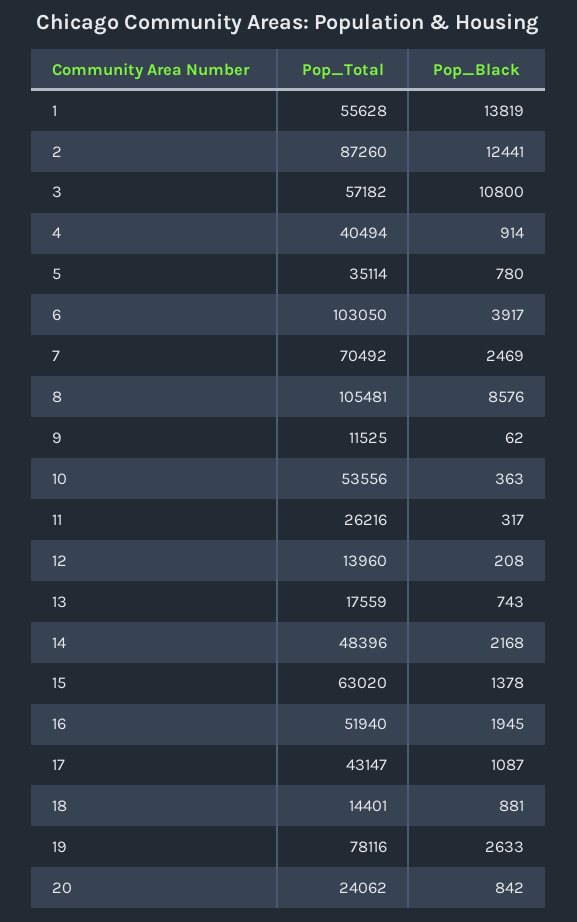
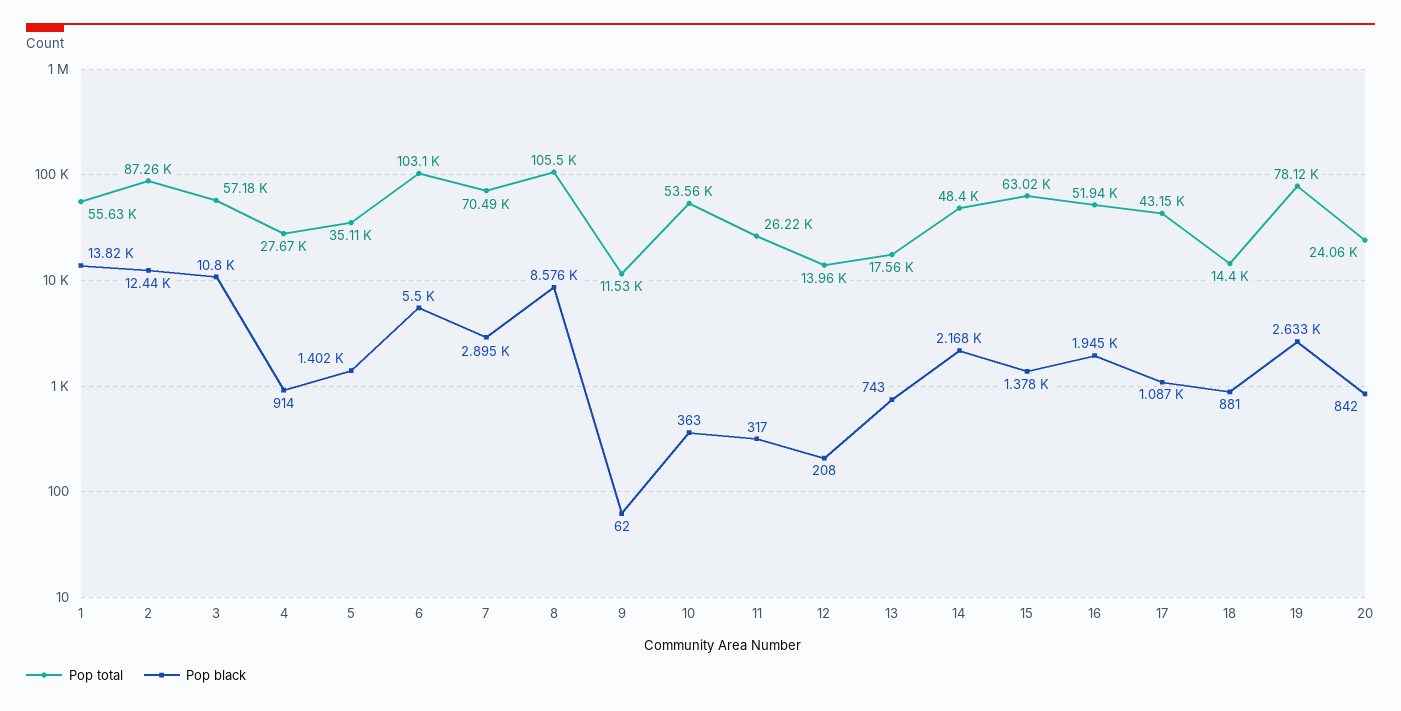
Pop_Total, 4: 40494 -> 27670
Pop_Black, 5: 780 -> 1402
Pop_Black, 6: 3917 -> 5500
Pop_Black, 7: 2469 -> 2895

